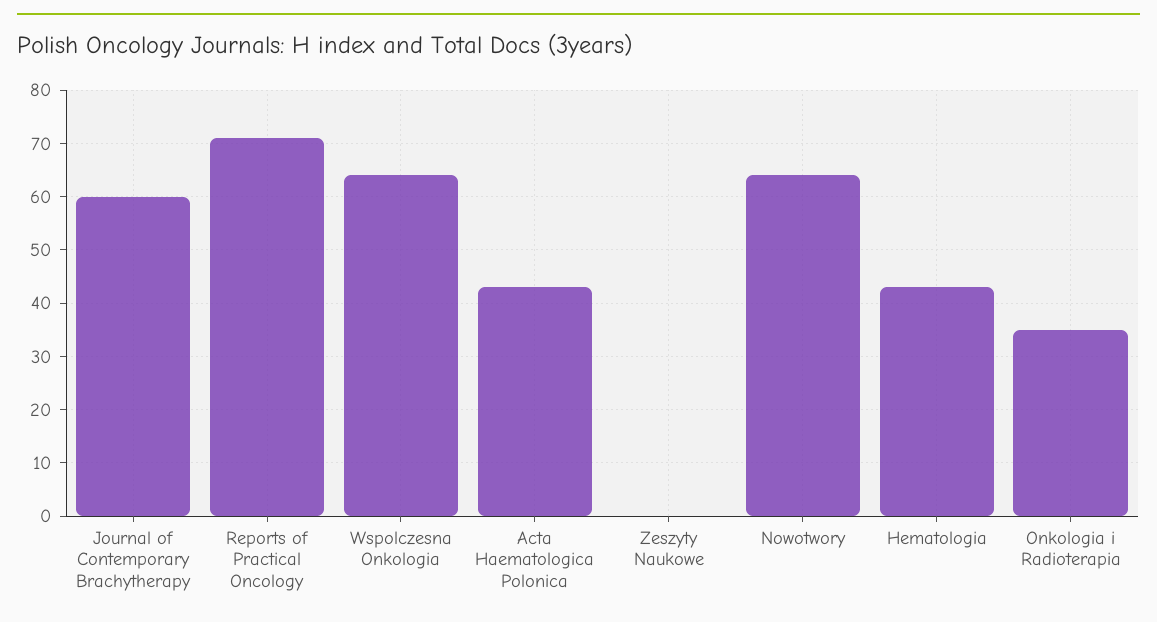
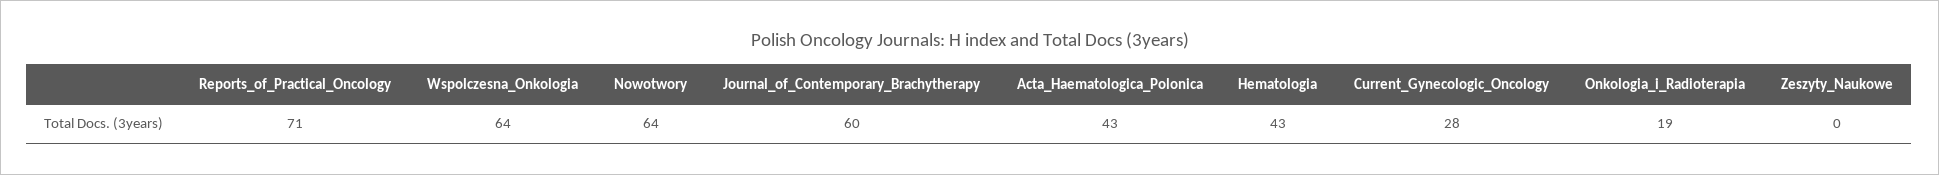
Onkologia i Radioterapia: 35 -> 19
Current_Gynecologic_Oncology: none -> 28

